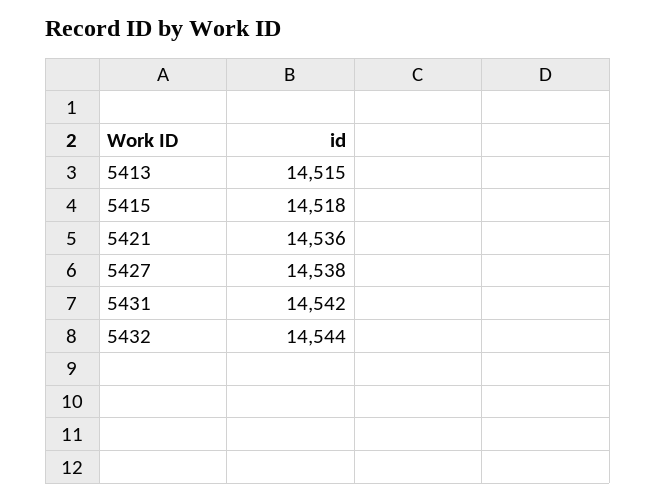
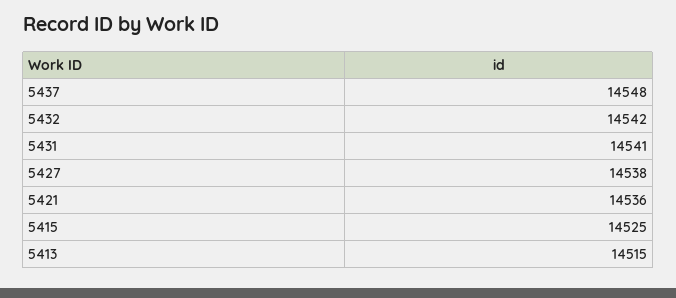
5415: 14518 -> 14525
5431: 14542 -> 14541
5432: 14544 -> 14542
5437: none -> 14548

